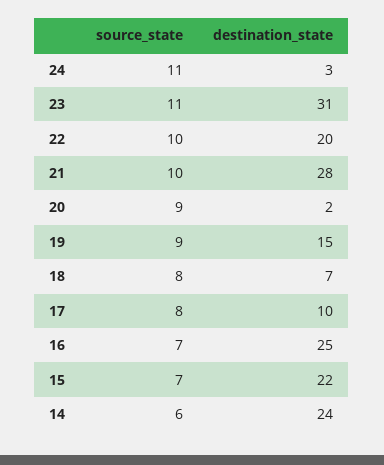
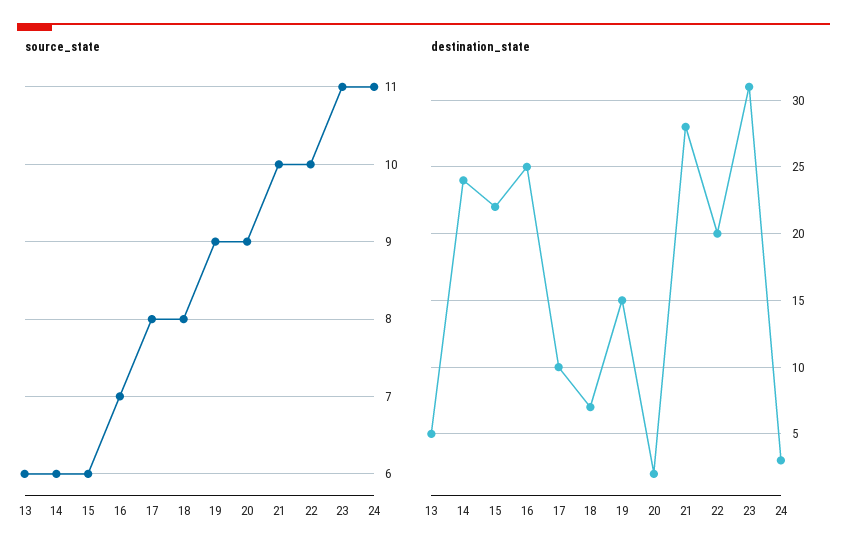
source_state, 15: 7 -> 6
source_state, 13: none -> 6
destination_state, 13: none -> 5

